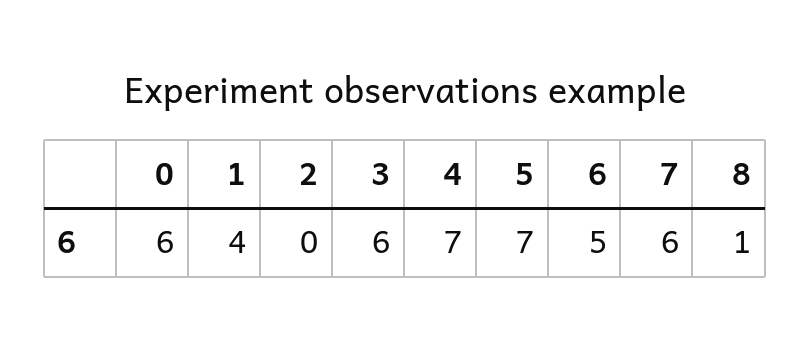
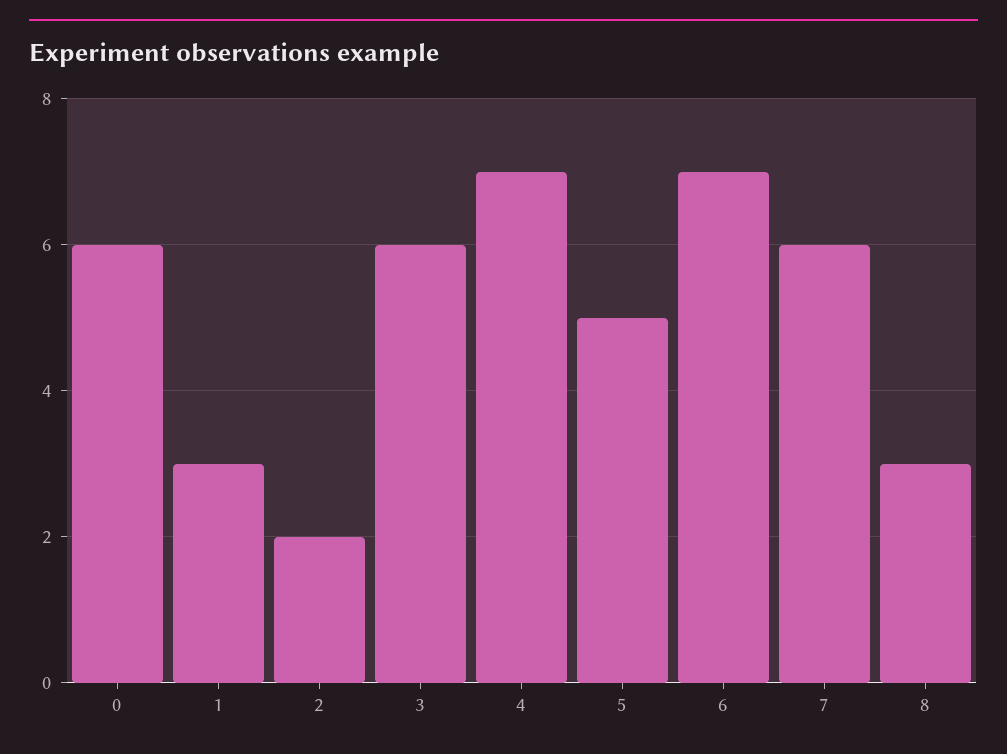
1: 4 -> 3
2: 0 -> 2
5: 7 -> 5
6: 5 -> 7
8: 1 -> 3

